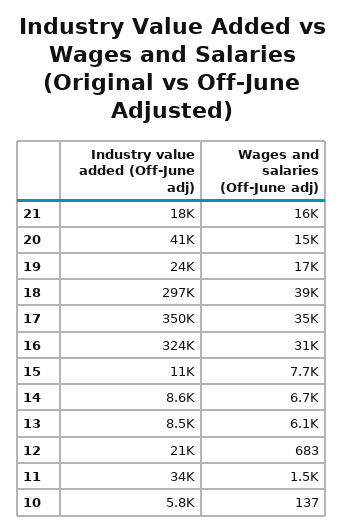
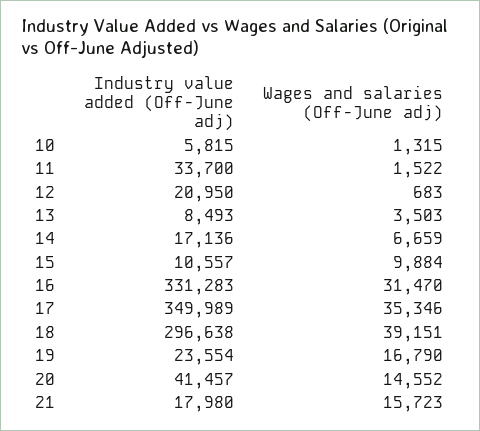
Industry value added (Off-June adj), 16: 324000 -> 331283
Wages and salaries (Off-June adj), 15: 7700 -> 9884
Industry value added (Off-June adj), 14: 8600 -> 17136
Wages and salaries (Off-June adj), 13: 6100 -> 3503
Wages and salaries (Off-June adj), 10: 137 -> 1315

